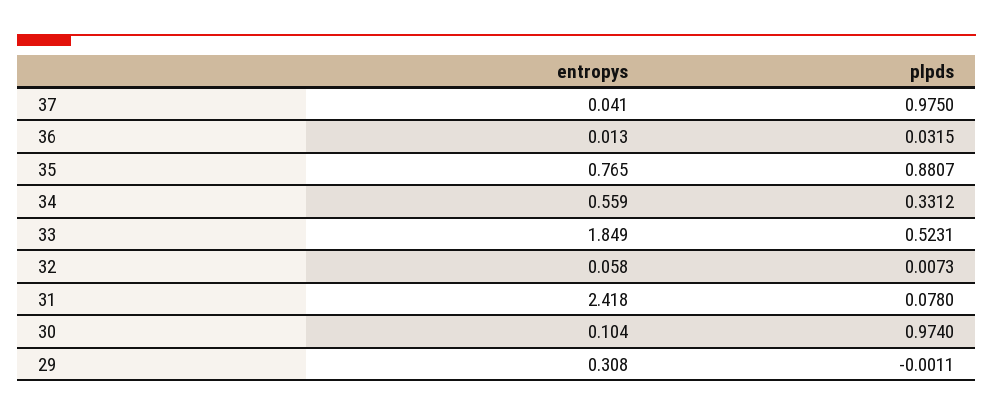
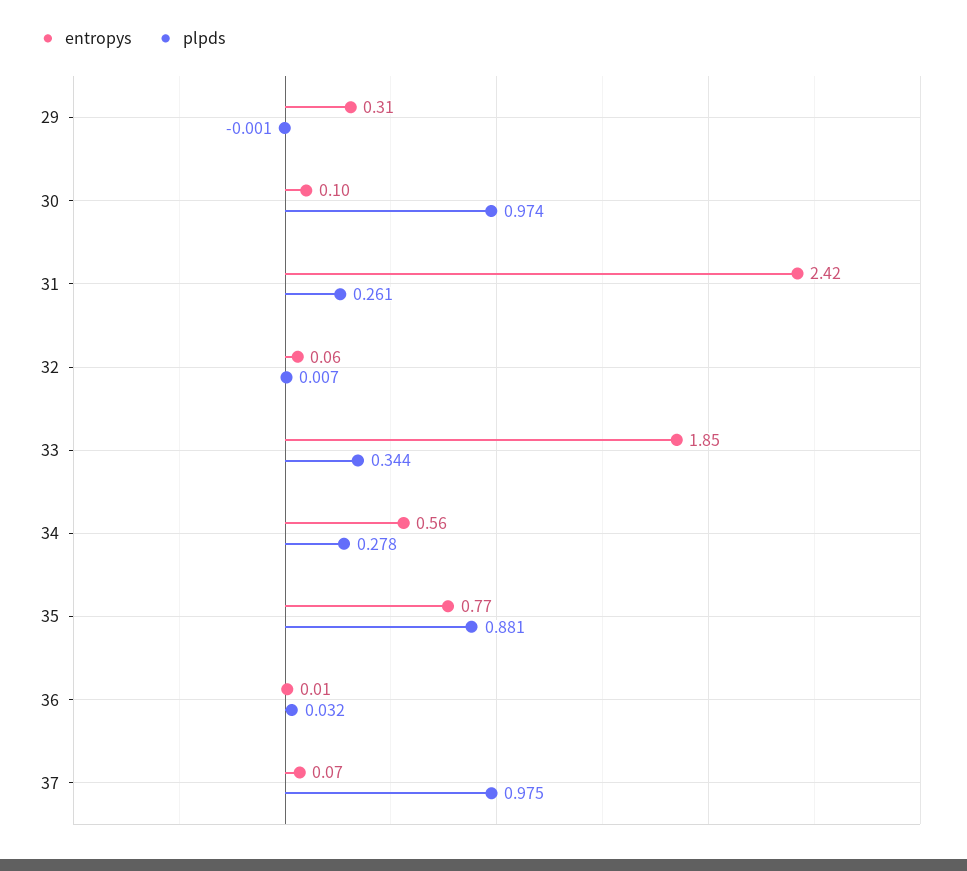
entropys, 37: 0.041 -> 0.07
plpds, 34: 0.3312 -> 0.278
plpds, 33: 0.5231 -> 0.344
plpds, 31: 0.078 -> 0.261

